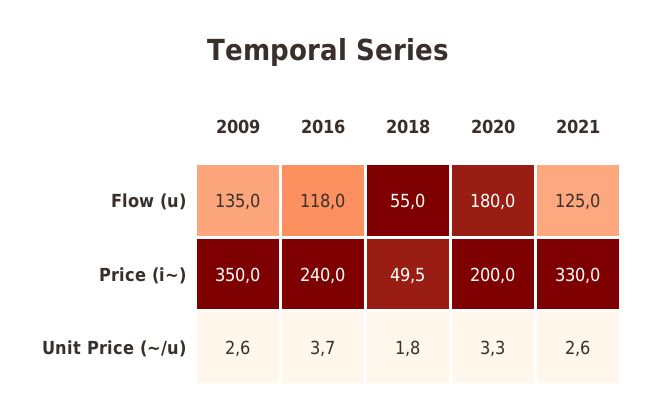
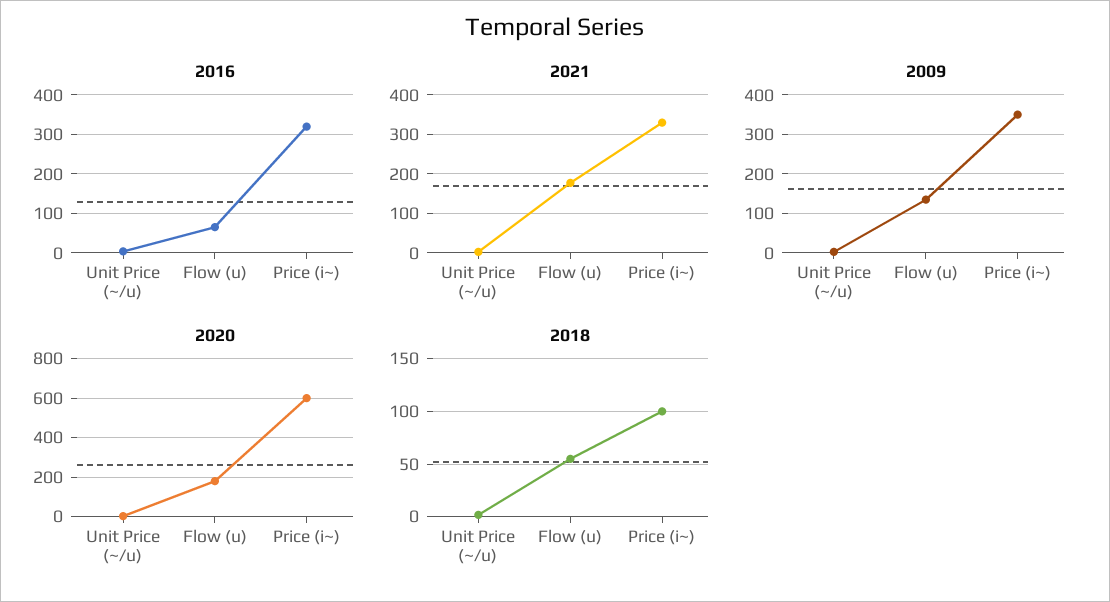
2016, Flow (u): 118 -> 60
2021, Flow (u): 125 -> 180
2016, Price (i~): 240 -> 320
2018, Price (i~): 49.5 -> 100
2020, Price (i~): 200 -> 600

